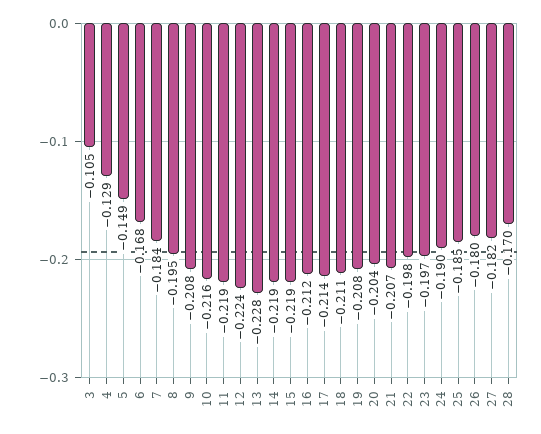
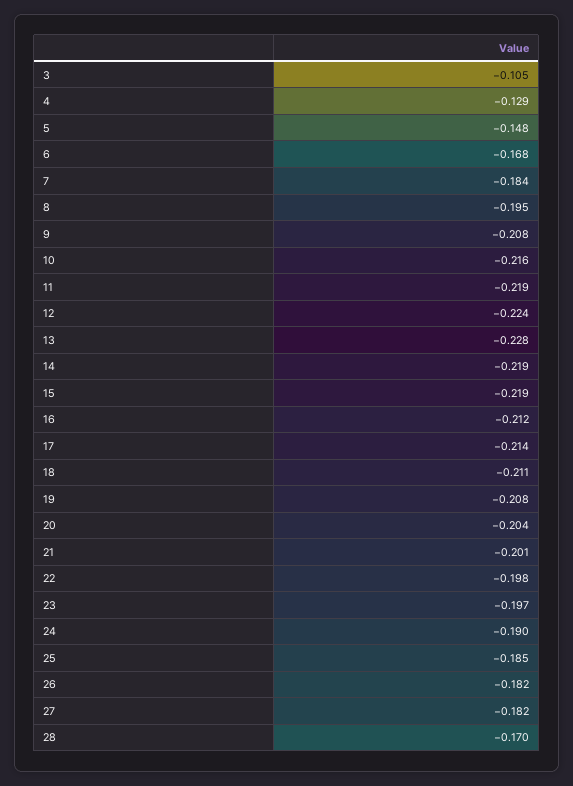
5: -0.149 -> -0.148
21: -0.207 -> -0.201
26: -0.18 -> -0.182

